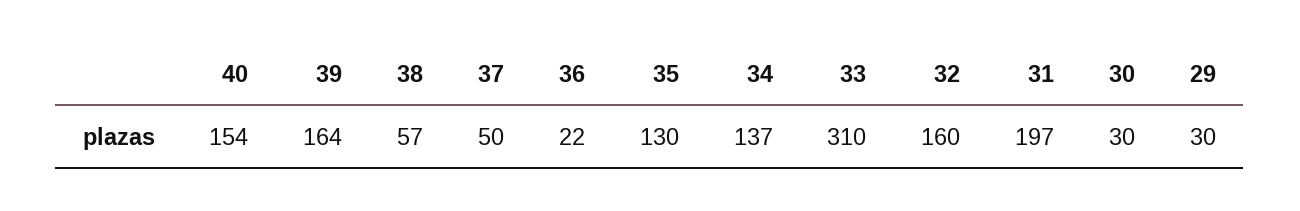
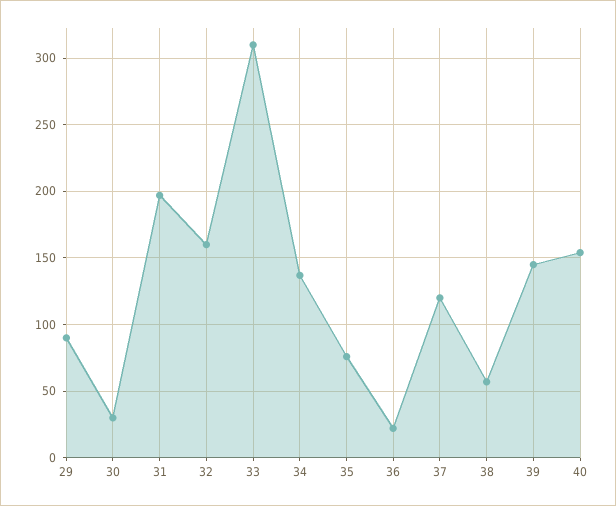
39: 164 -> 145
37: 50 -> 120
35: 130 -> 75
29: 30 -> 90

